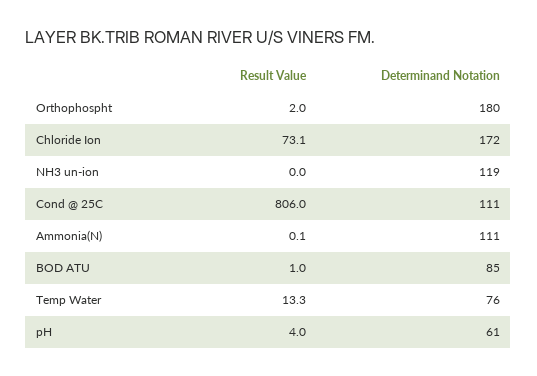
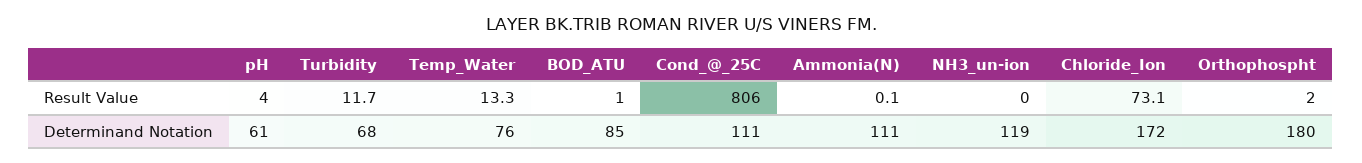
Result Value, Turbidity: none -> 11.7
Determinand Notation, Turbidity: none -> 68

